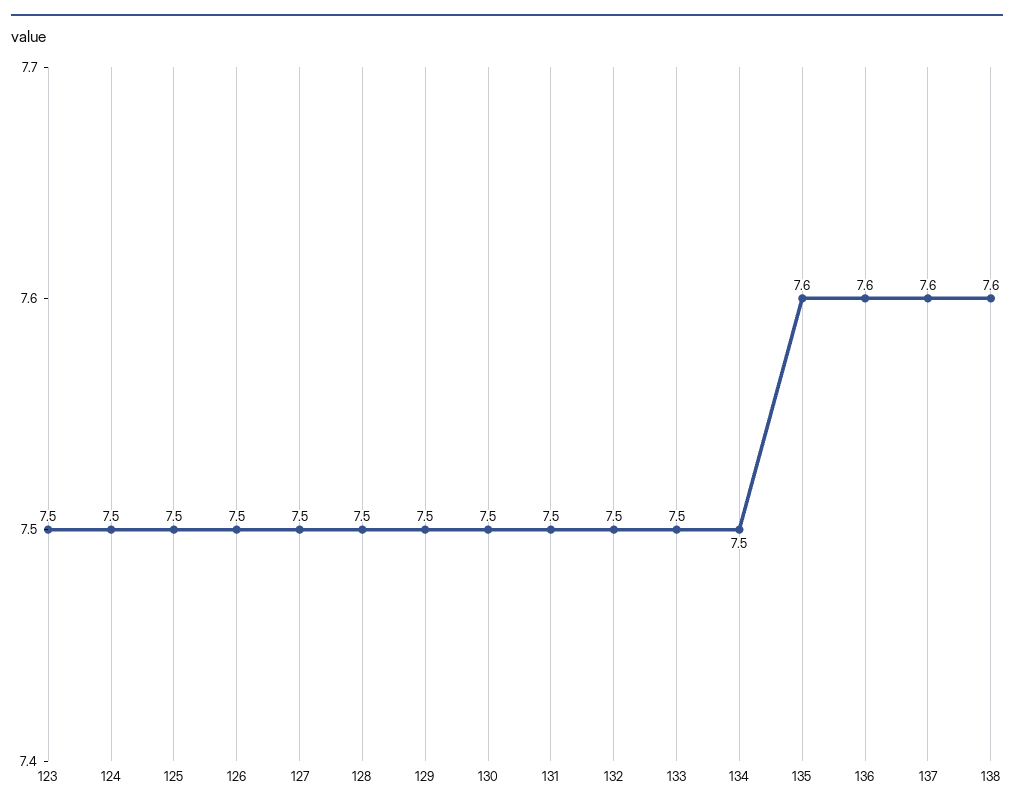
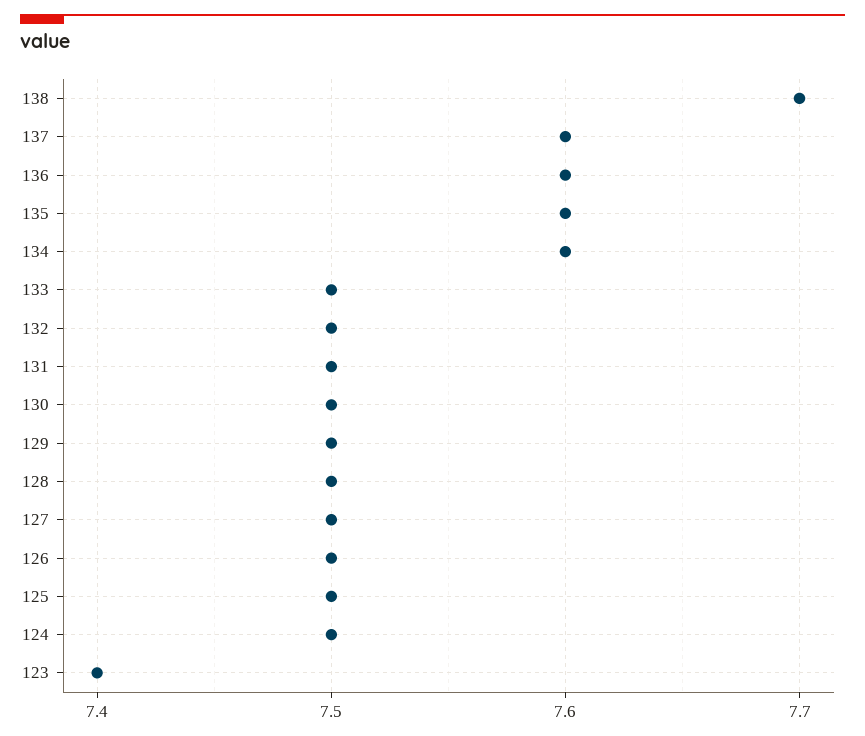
123: 7.5 -> 7.4
134: 7.5 -> 7.6
138: 7.6 -> 7.7

